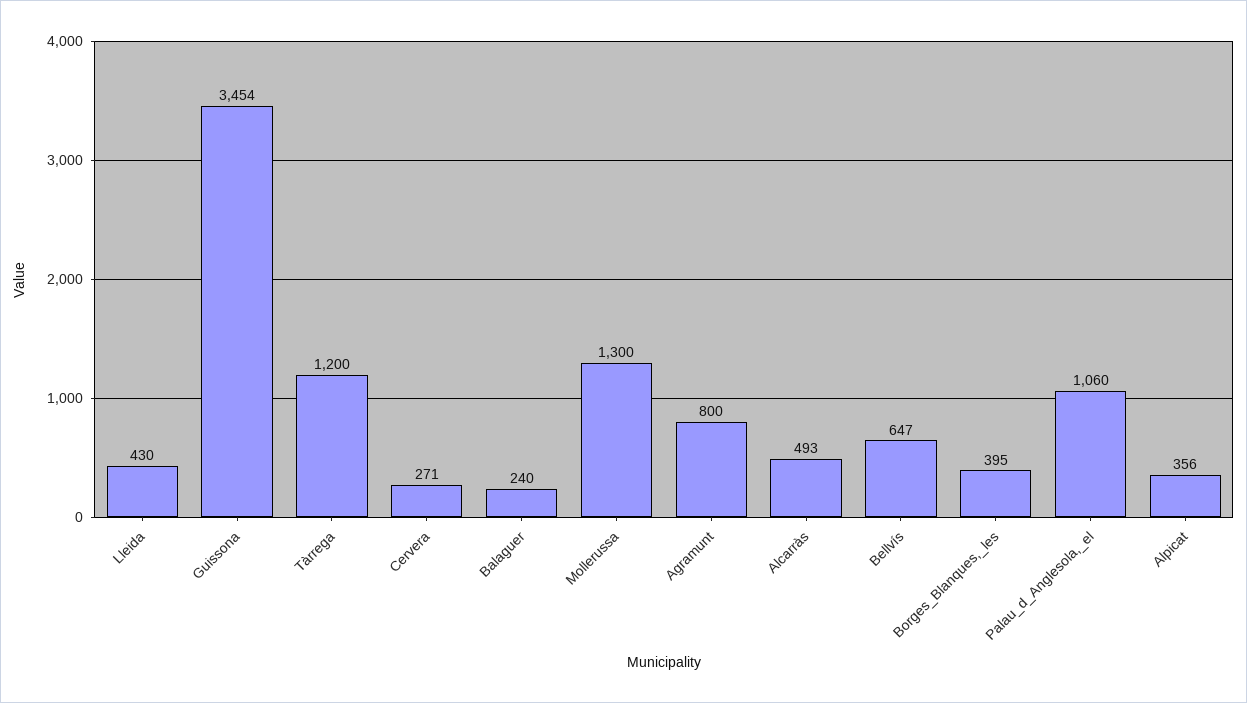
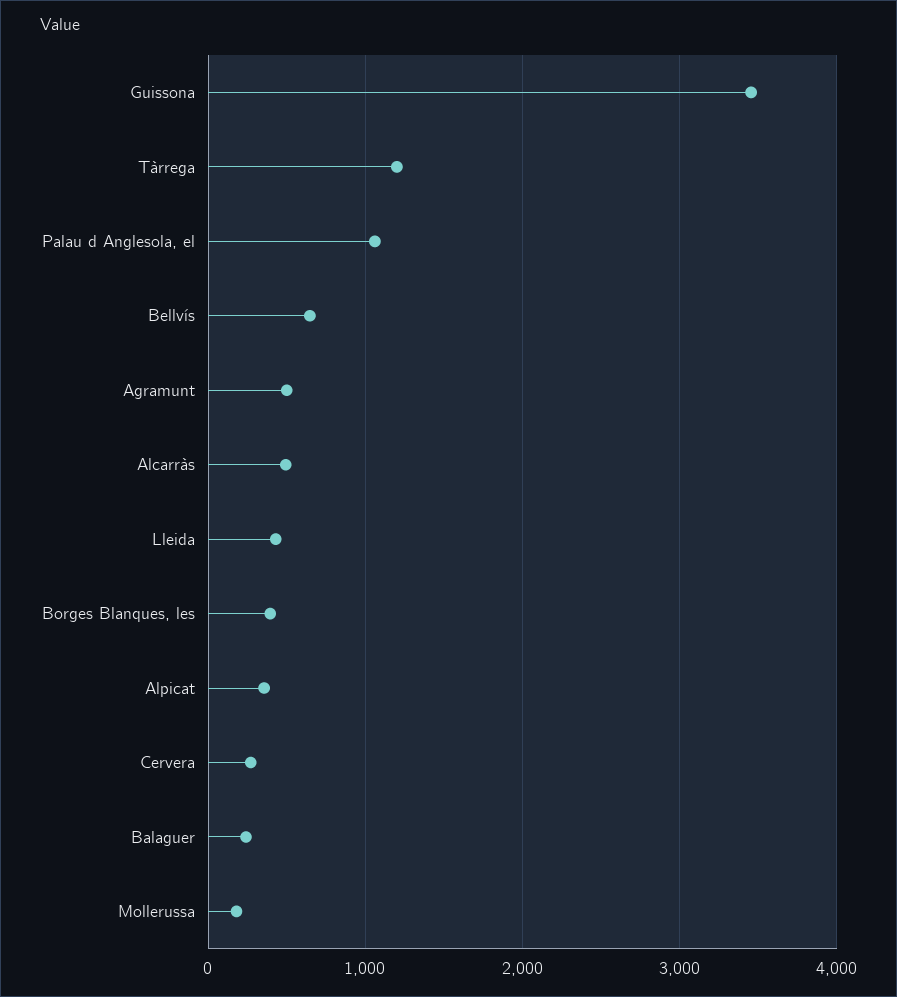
Mollerussa: 1300 -> 200
Agramunt: 800 -> 500

